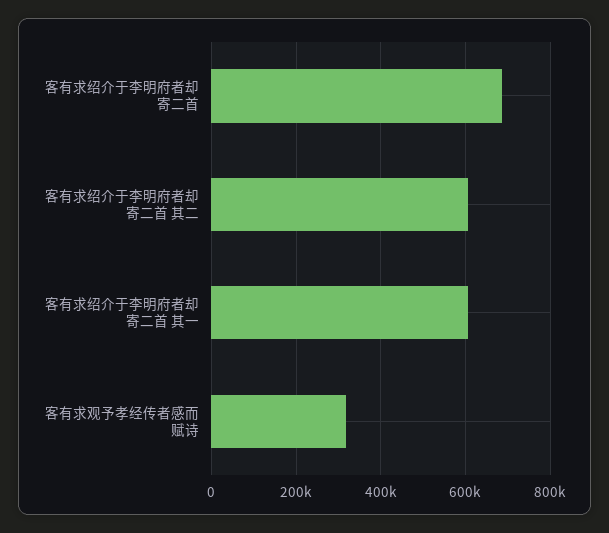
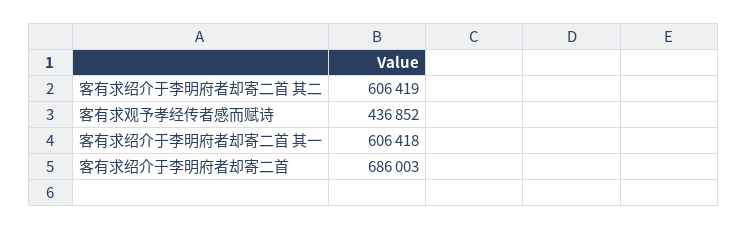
客有求观予孝经传者感而赋诗: 320000 -> 436852

